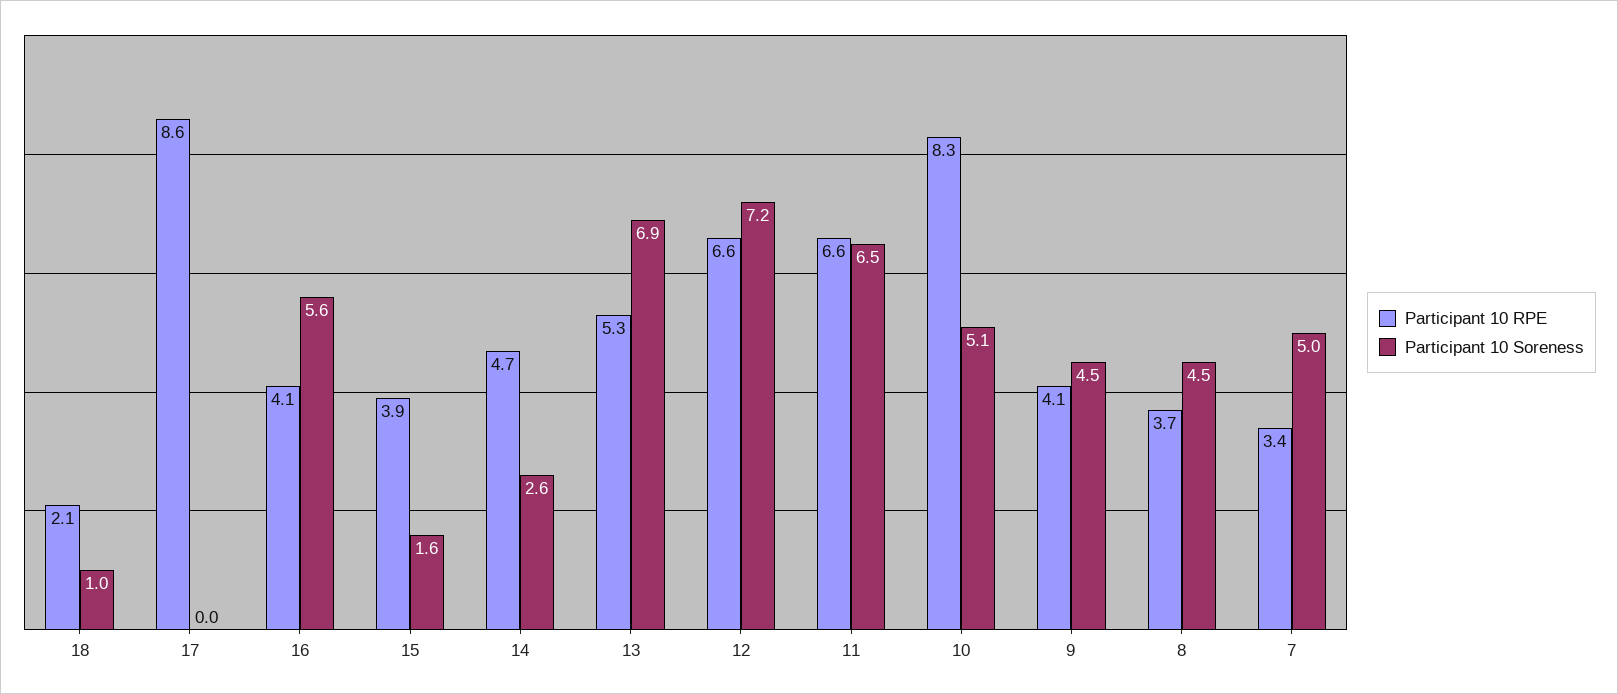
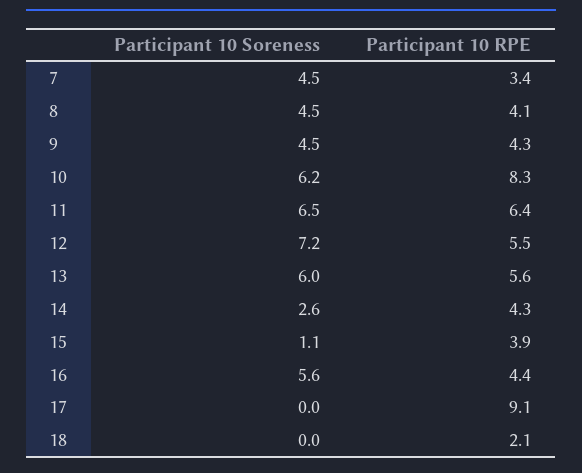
Participant 10 Soreness, 18: 1 -> 0
Participant 10 RPE, 17: 8.6 -> 9.1
Participant 10 RPE, 16: 4.1 -> 4.4
Participant 10 Soreness, 15: 1.6 -> 1.1
Participant 10 RPE, 14: 4.7 -> 4.3
Participant 10 RPE, 13: 5.3 -> 5.6
Participant 10 Soreness, 13: 6.9 -> 6
Participant 10 RPE, 12: 6.6 -> 5.5
Participant 10 RPE, 11: 6.6 -> 6.4
Participant 10 Soreness, 10: 5.1 -> 6.2
Participant 10 RPE, 9: 4.1 -> 4.3
Participant 10 RPE, 8: 3.7 -> 4.1
Participant 10 Soreness, 7: 5 -> 4.5

